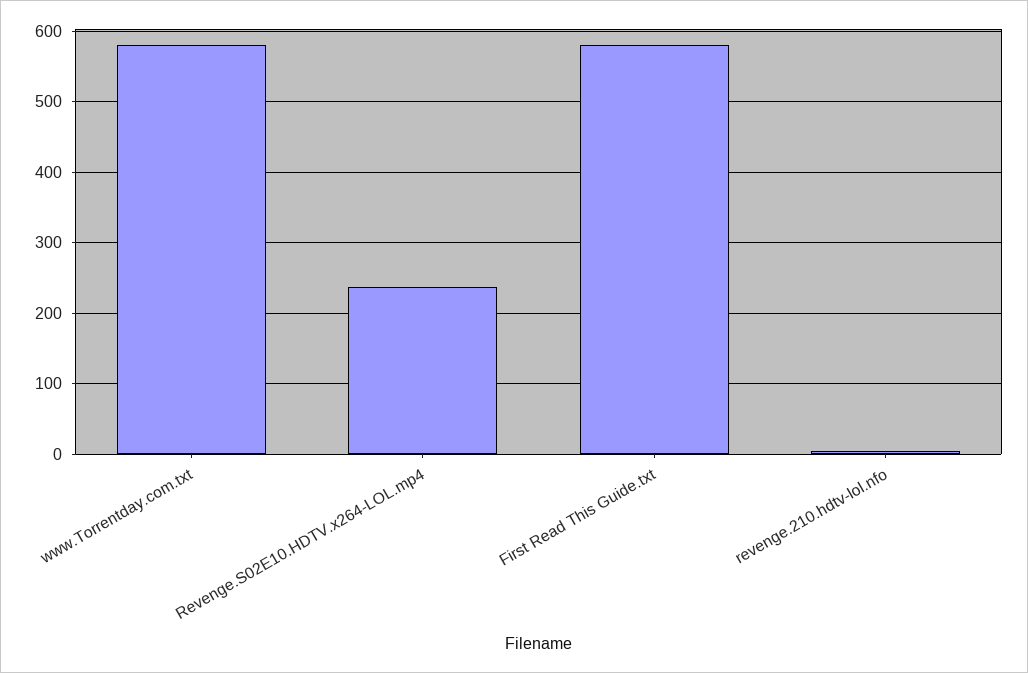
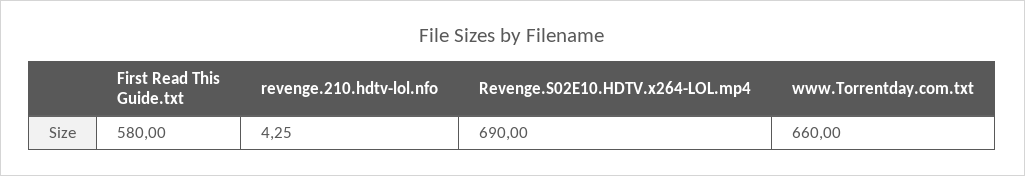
www.Torrentday.com.txt: 580 -> 660
Revenge.S02E10.HDTV.x264-LOL.mp4: 240 -> 690

